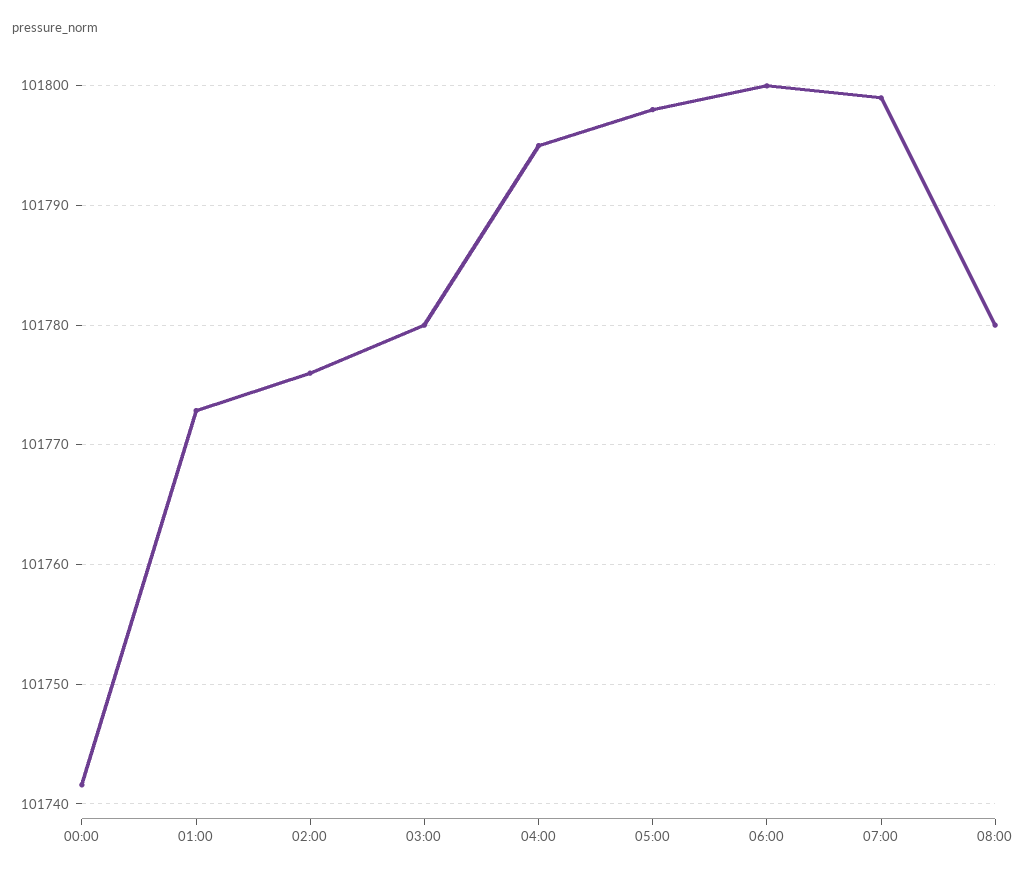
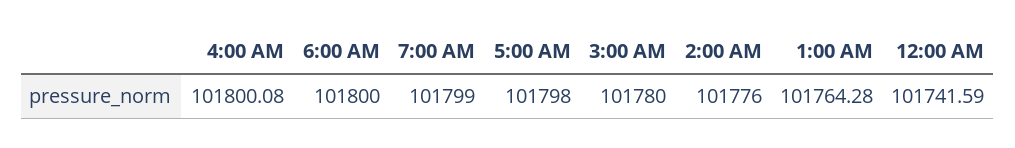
01:00: 101773 -> 101764.28
04:00: 101795 -> 101800.08
08:00: 101780 -> none

